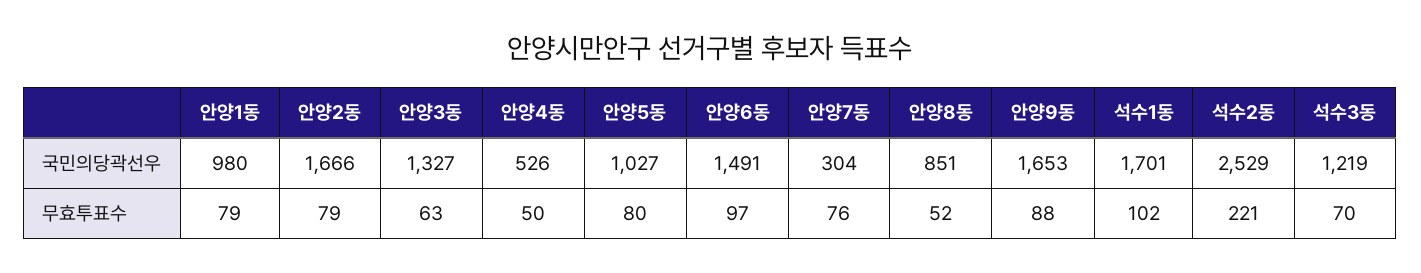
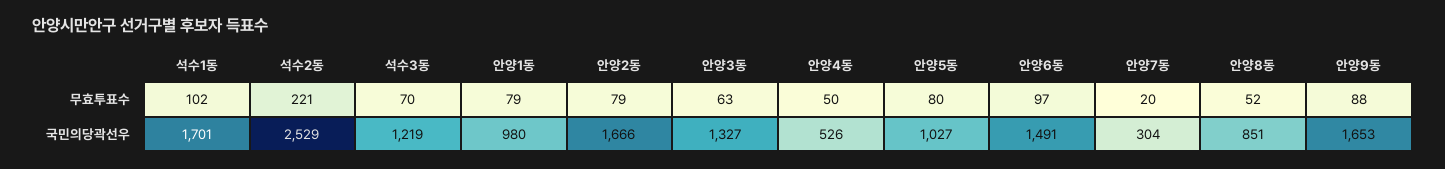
안양7동, 무효투표수: 76 -> 20

